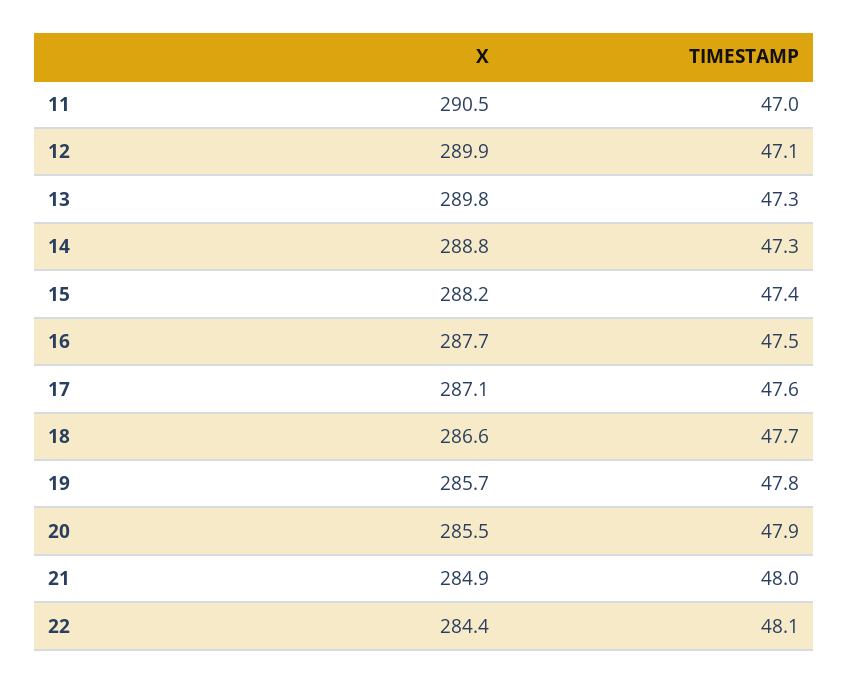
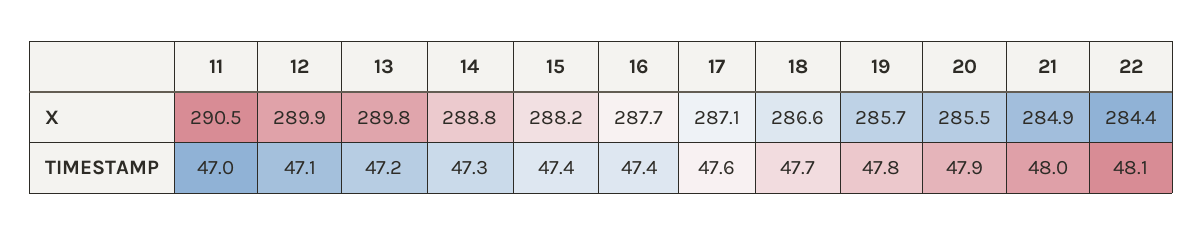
TIMESTAMP, 13: 47.3 -> 47.2
TIMESTAMP, 16: 47.5 -> 47.4

